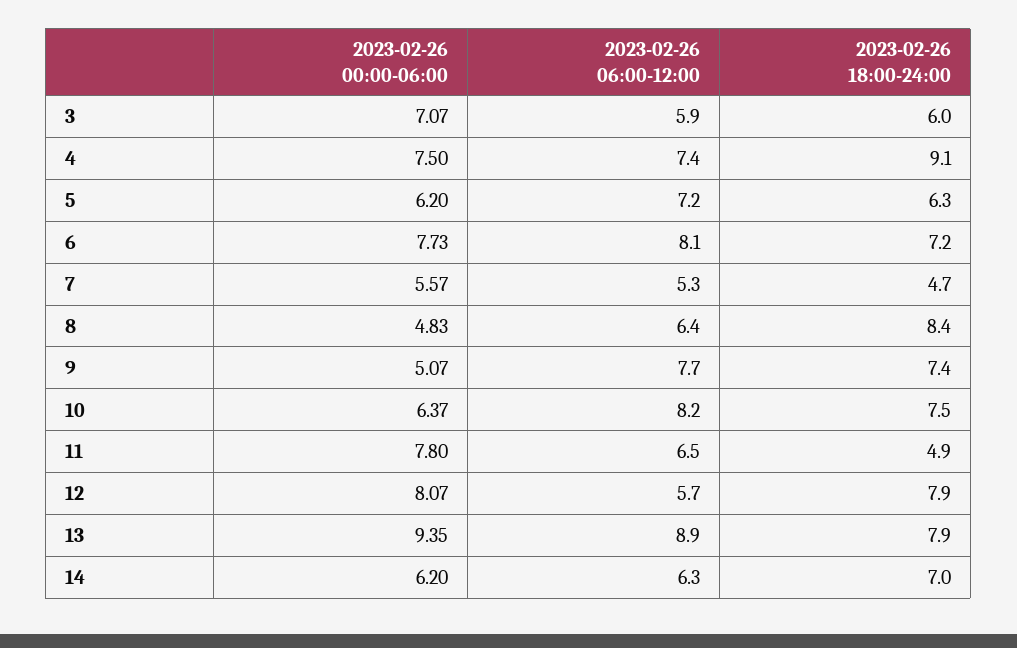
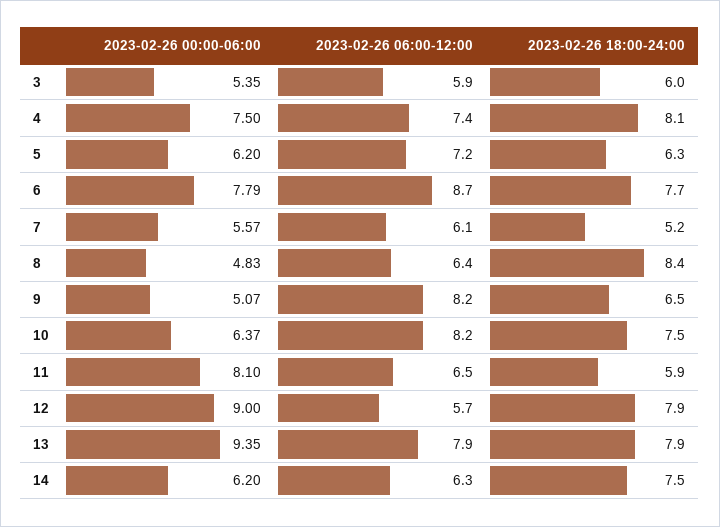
2023-02-26 00:00-06:00, 3: 7.07 -> 5.35
2023-02-26 18:00-24:00, 4: 9.1 -> 8.1
2023-02-26 00:00-06:00, 6: 7.73 -> 7.79
2023-02-26 06:00-12:00, 6: 8.1 -> 8.7
2023-02-26 18:00-24:00, 6: 7.2 -> 7.7
2023-02-26 06:00-12:00, 7: 5.3 -> 6.1
2023-02-26 18:00-24:00, 7: 4.7 -> 5.2
2023-02-26 06:00-12:00, 9: 7.7 -> 8.2
2023-02-26 18:00-24:00, 9: 7.4 -> 6.5
2023-02-26 00:00-06:00, 11: 7.8 -> 8.1
2023-02-26 18:00-24:00, 11: 4.9 -> 5.9
2023-02-26 00:00-06:00, 12: 8.07 -> 9
2023-02-26 06:00-12:00, 13: 8.9 -> 7.9
2023-02-26 18:00-24:00, 14: 7 -> 7.5

